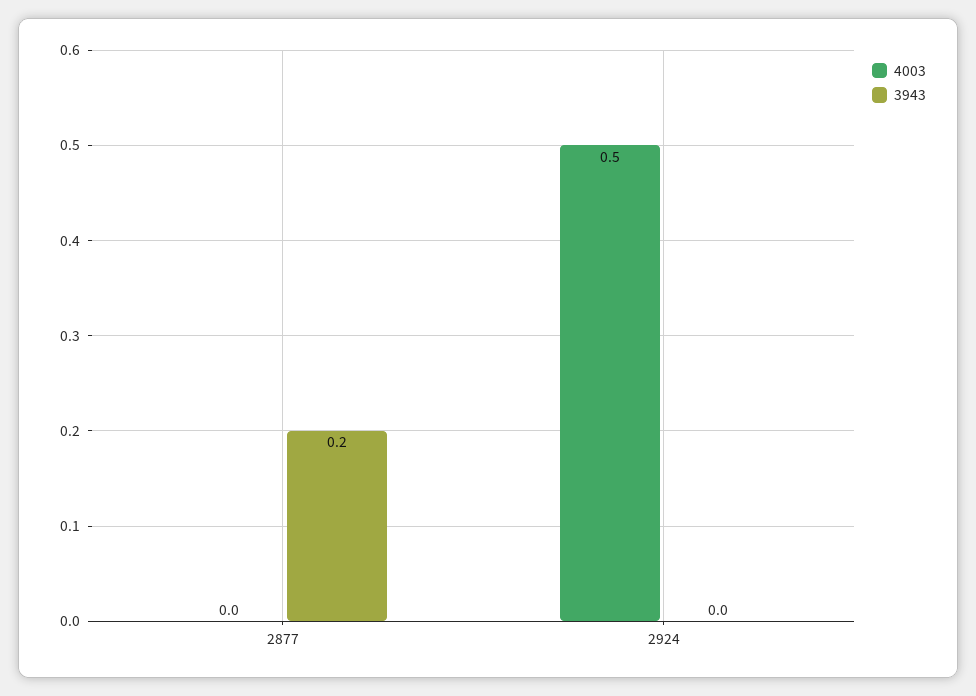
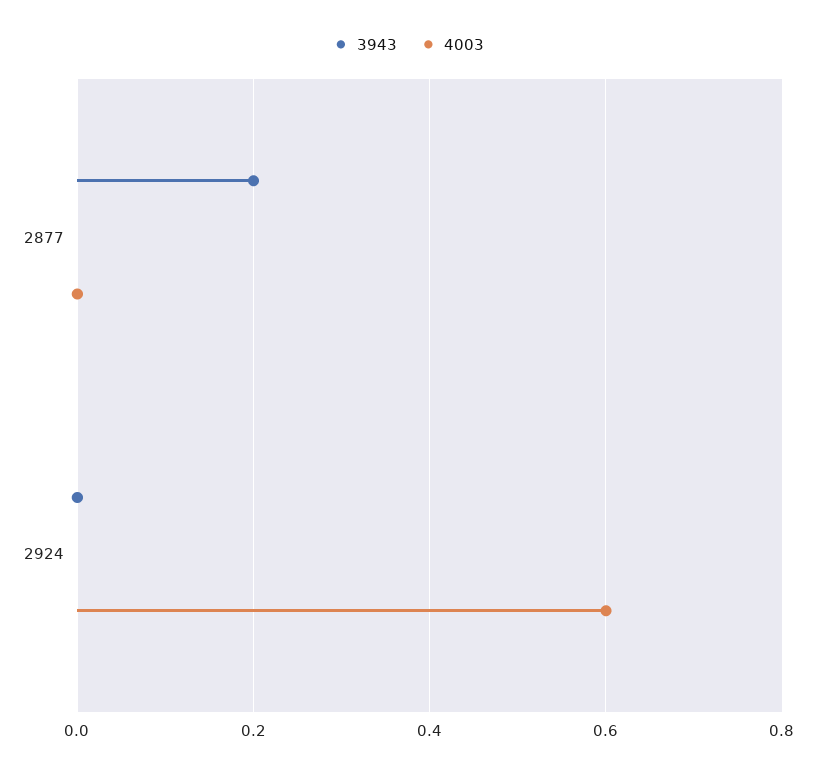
4003, 2924: 0.5 -> 0.6

